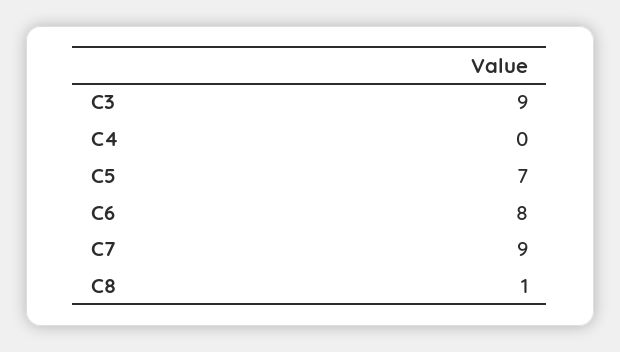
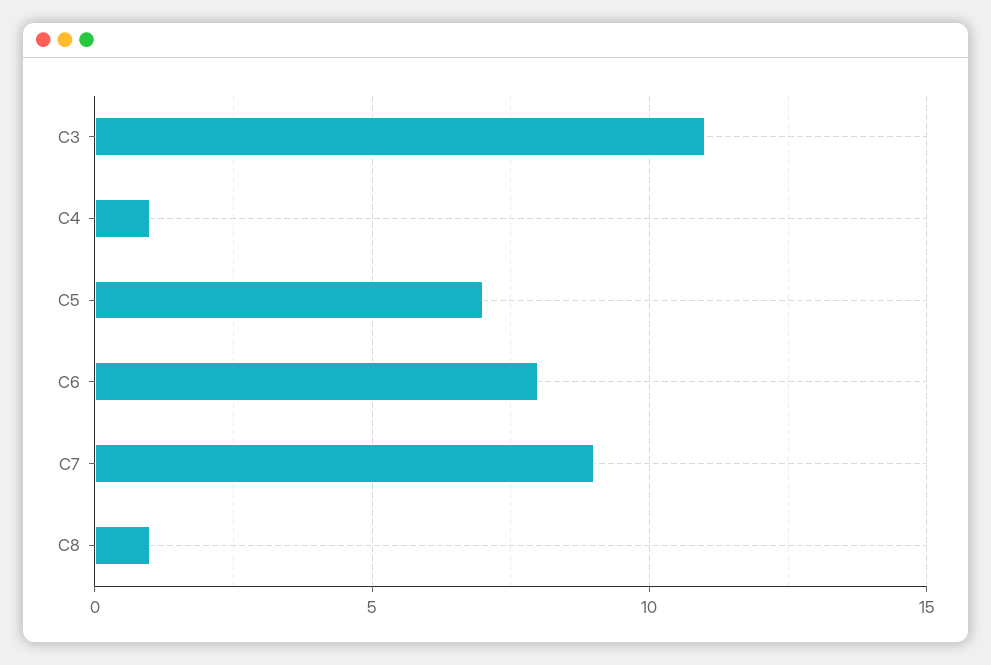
C3: 9 -> 11
C4: 0 -> 1

